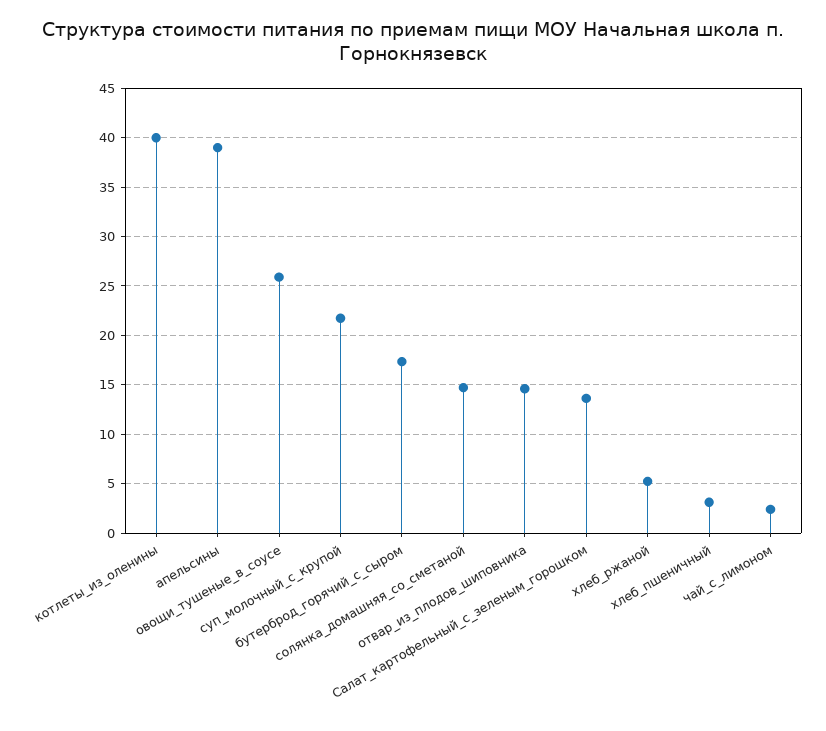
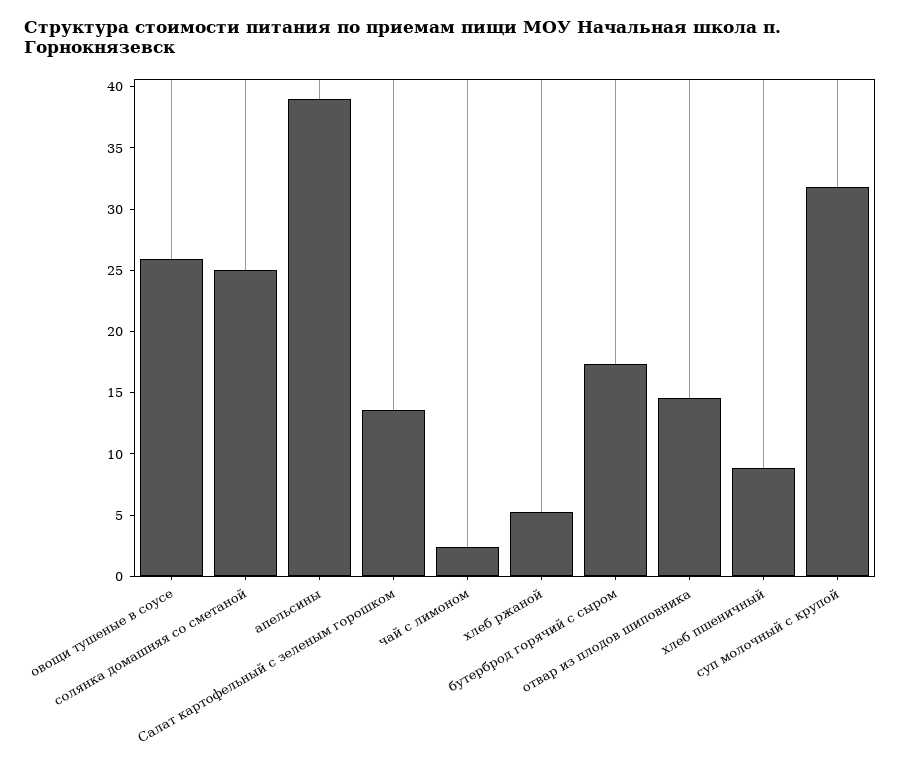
котлеты_из_оленины: 40 -> none
суп_молочный_с_крупой: 22 -> 32
солянка_домашняя_со_сметаной: 15 -> 25
хлеб_пшеничный: 3 -> 9

